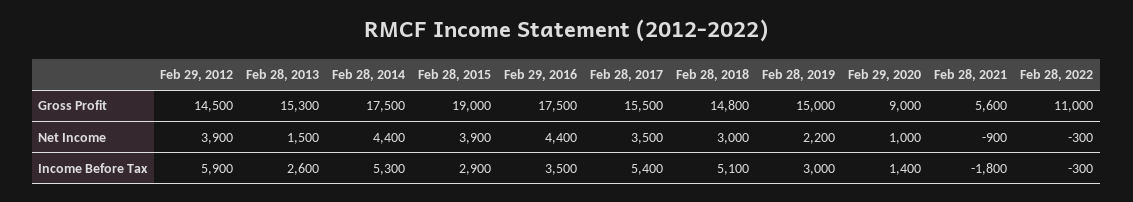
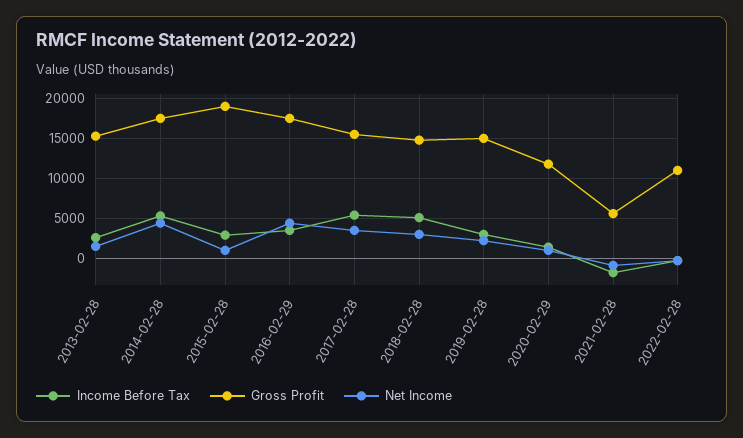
Gross Profit, Feb 29, 2012: 14500 -> none
Gross Profit, Feb 29, 2020: 9000 -> 12000
Net Income, Feb 29, 2012: 3900 -> none
Net Income, Feb 28, 2015: 3900 -> 1000
Income Before Tax, Feb 29, 2012: 5900 -> none

